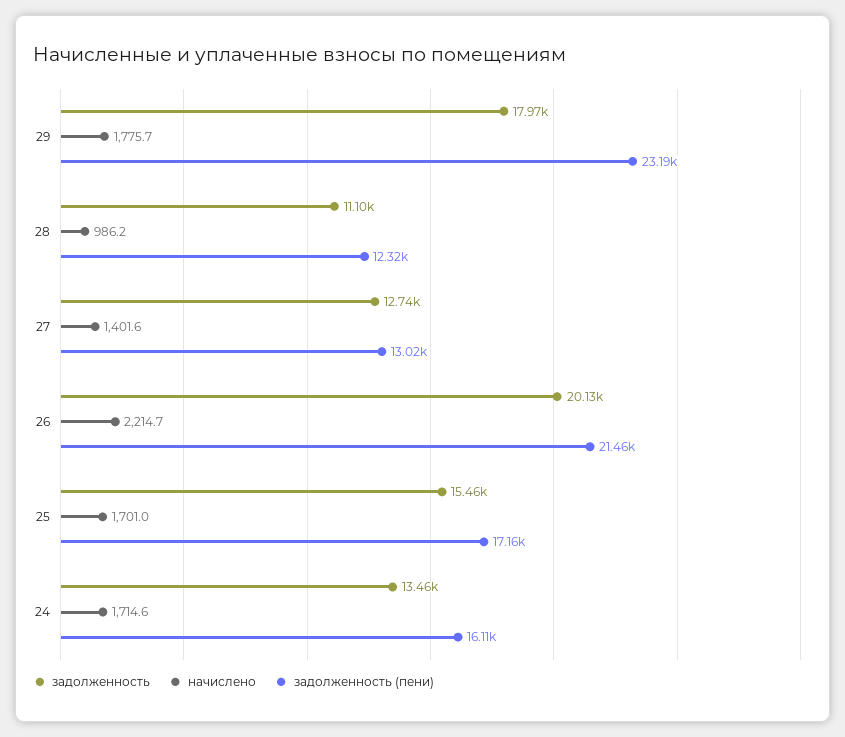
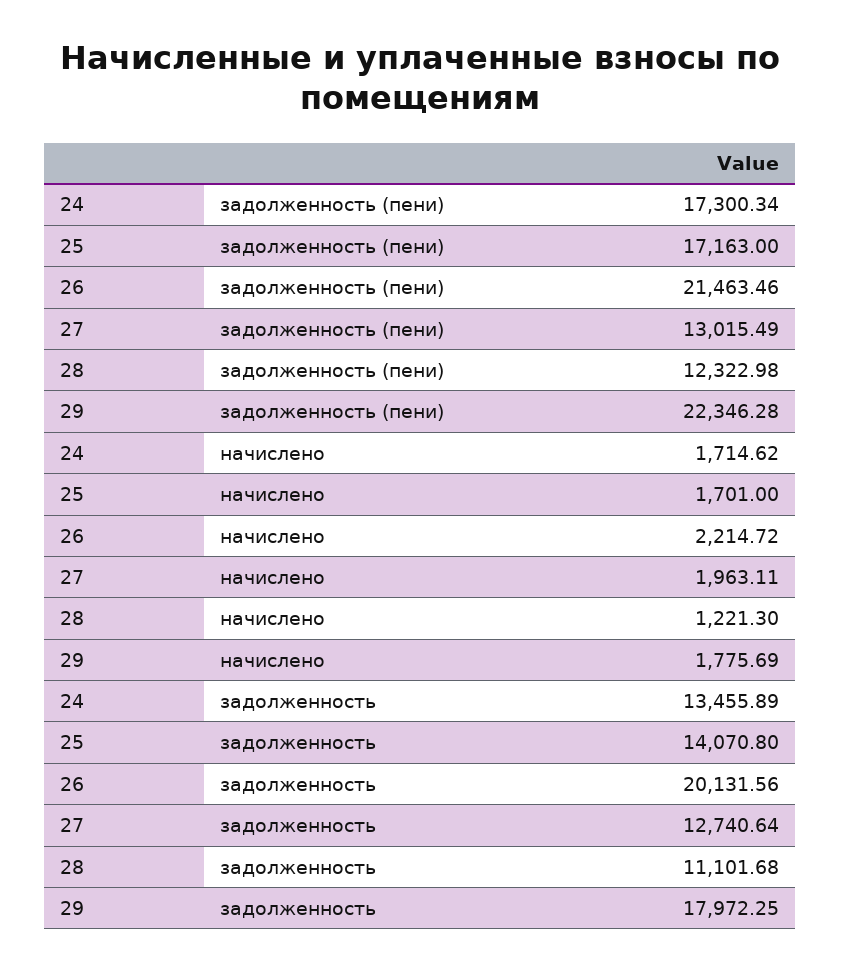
задолженность (пени), 29: 23190 -> 22346.28
начислено, 28: 986.2 -> 1221.3
начислено, 27: 1401.6 -> 1963.11
задолженность, 25: 15460 -> 14070.8
задолженность (пени), 24: 16110 -> 17300.34

